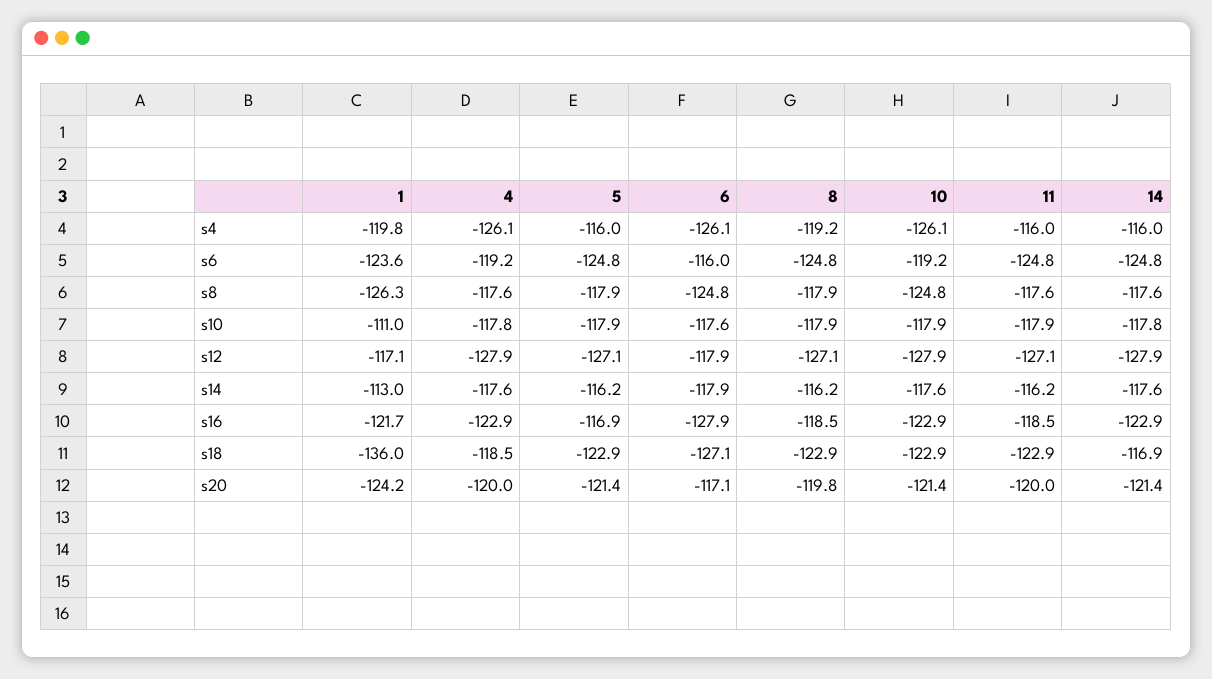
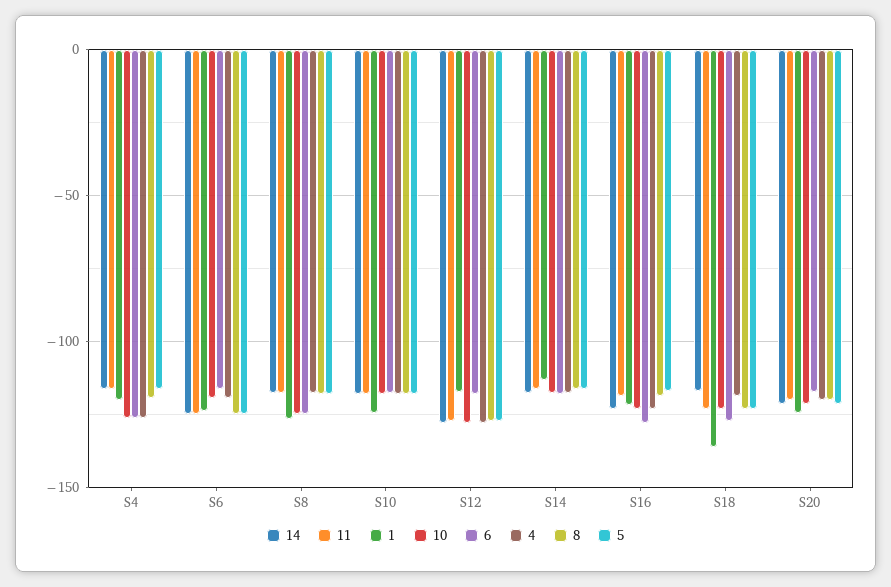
1, s10: -111 -> -125

